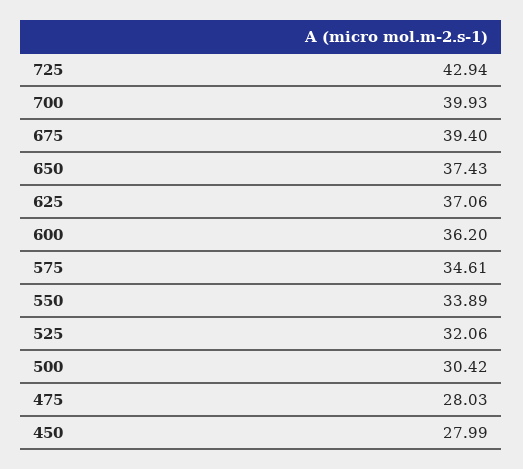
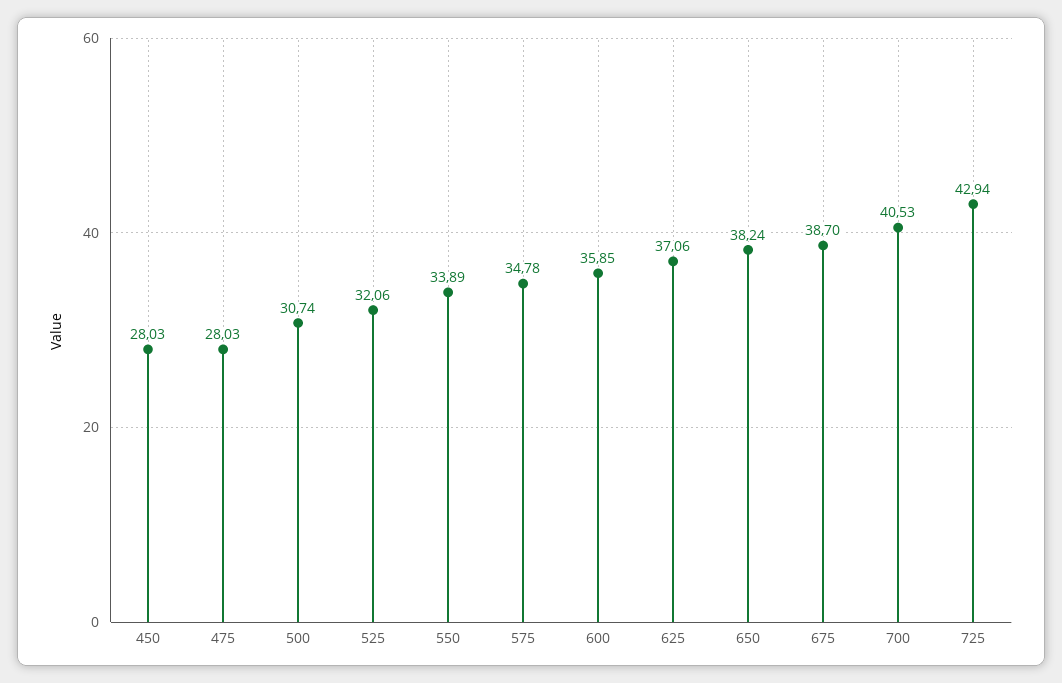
700: 39.93 -> 40.53
675: 39.4 -> 38.7
650: 37.43 -> 38.24
600: 36.2 -> 35.85
575: 34.61 -> 34.78
500: 30.42 -> 30.74
450: 27.99 -> 28.03

